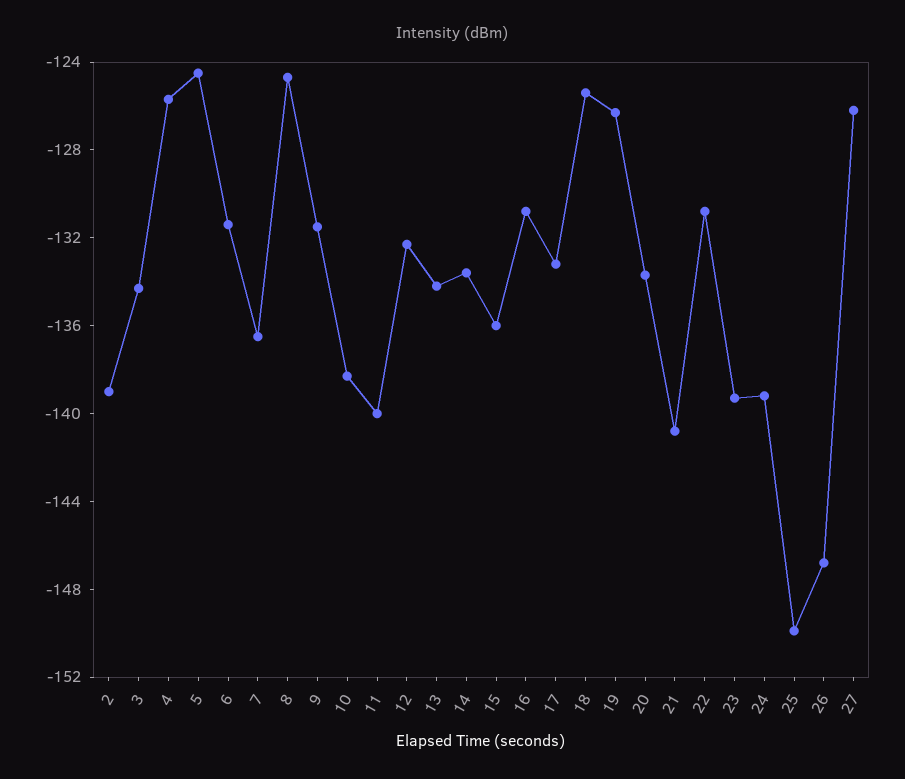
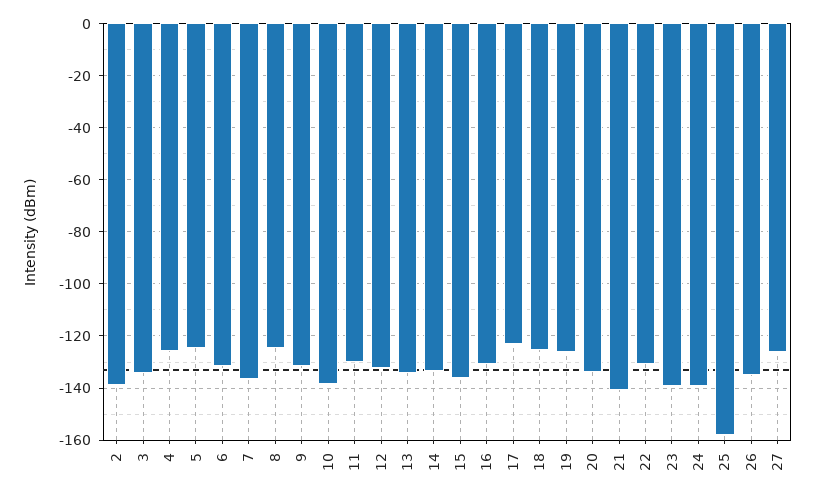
11: -140 -> -130
17: -133 -> -122.5
25: -150 -> -157.5
26: -147 -> -135

